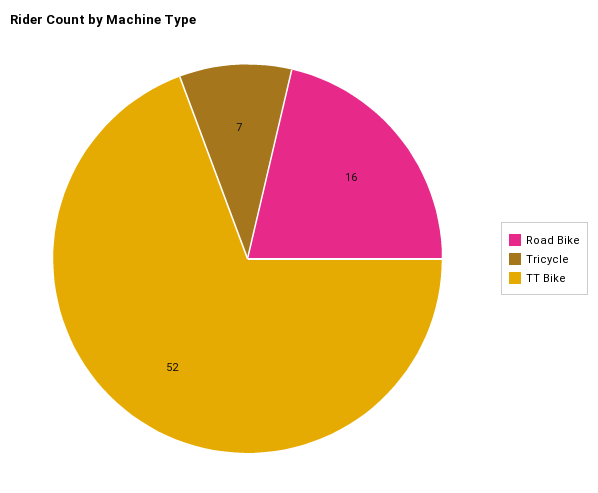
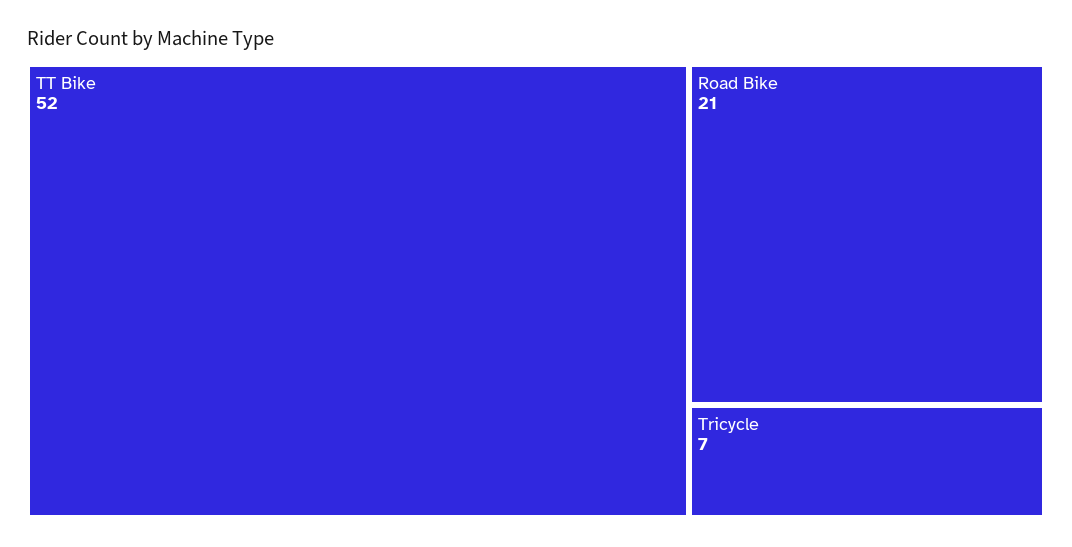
Road Bike: 16 -> 21

